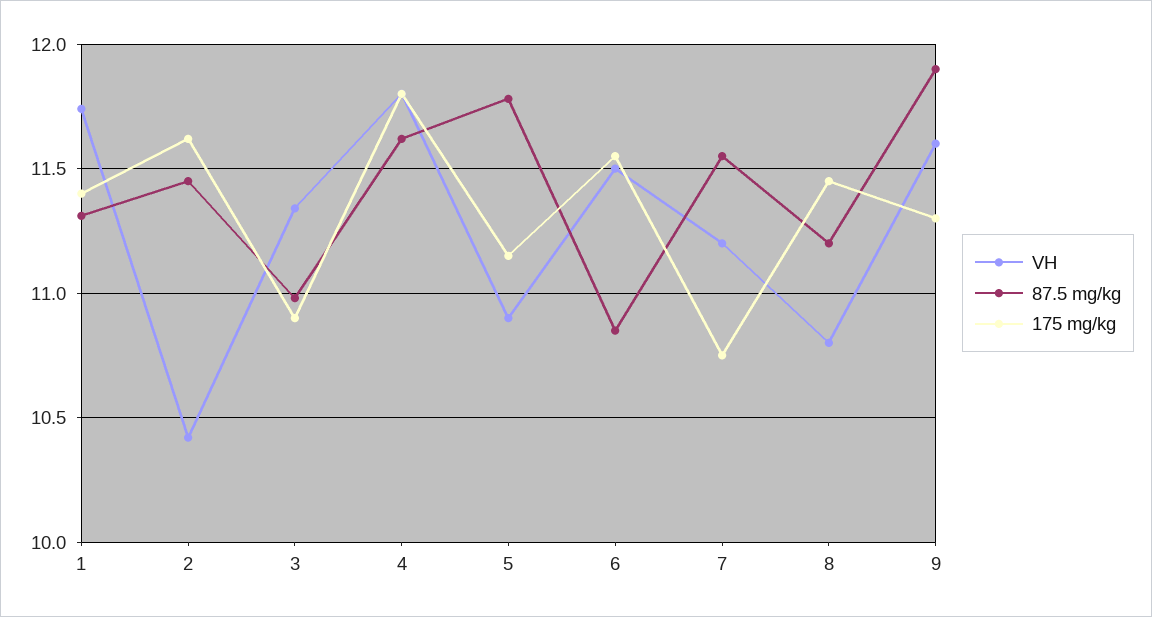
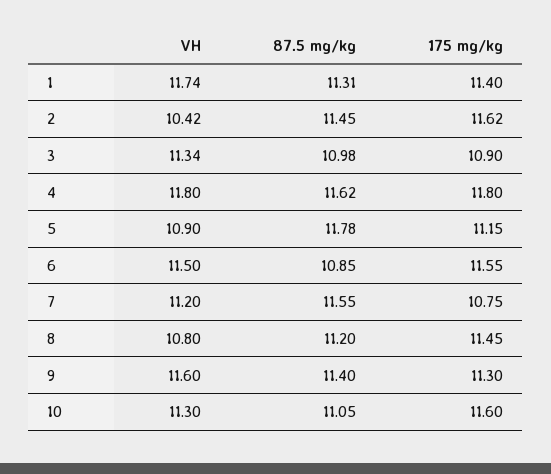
87.5 mg/kg, 9: 11.9 -> 11.4
VH, 10: none -> 11.3
87.5 mg/kg, 10: none -> 11.05
175 mg/kg, 10: none -> 11.6

